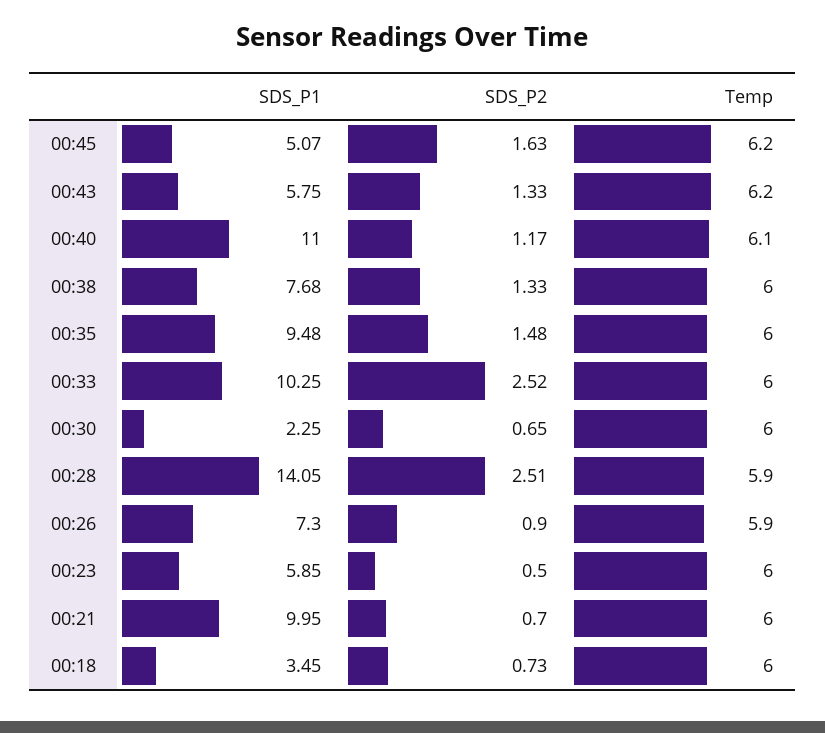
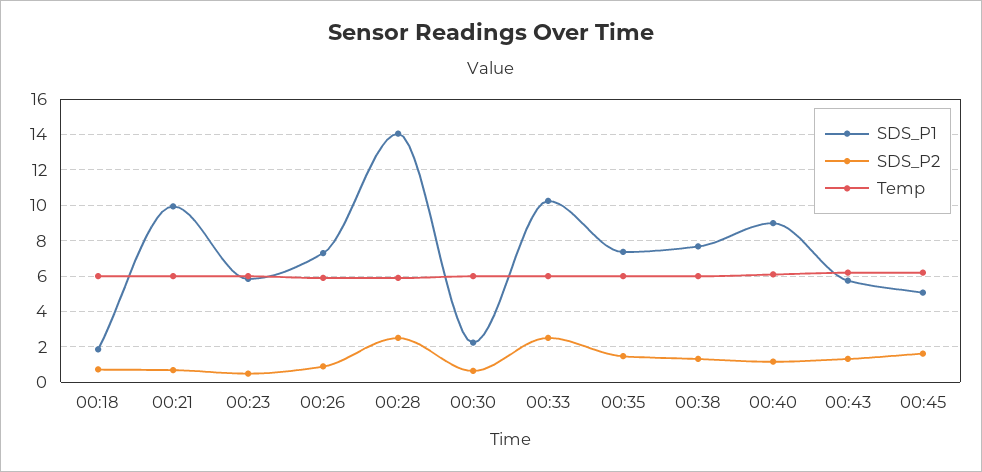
SDS_P1, 00:40: 11 -> 9
SDS_P1, 00:35: 9.48 -> 7.5
SDS_P1, 00:18: 3.45 -> 2

